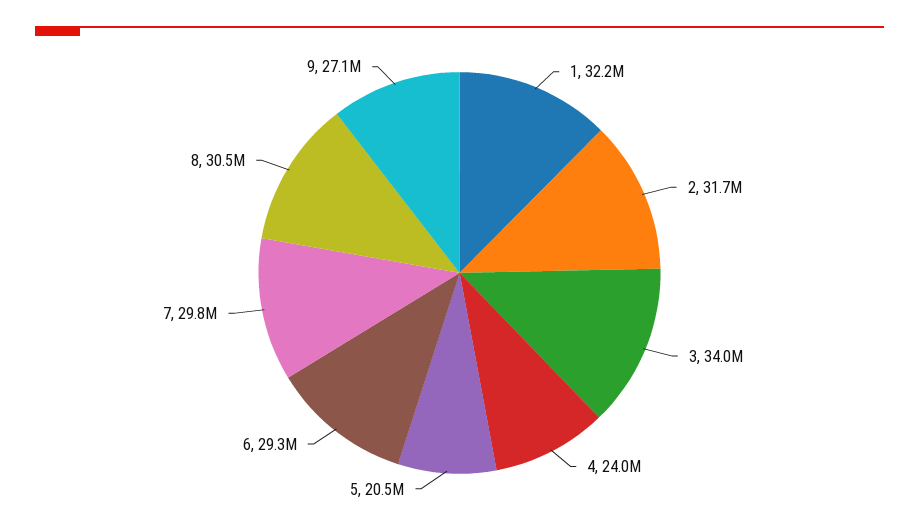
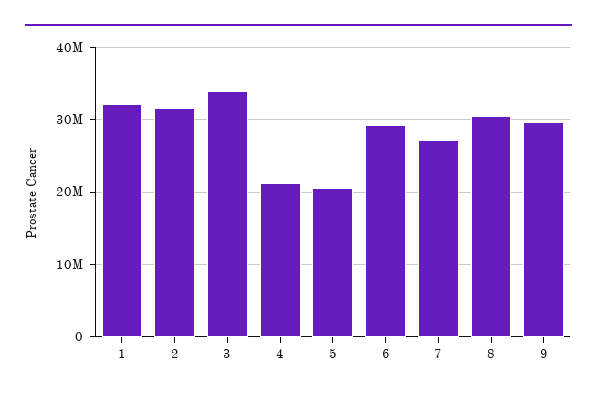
4: 24000000 -> 21000000
7: 29800000 -> 27000000
9: 27100000 -> 30000000

